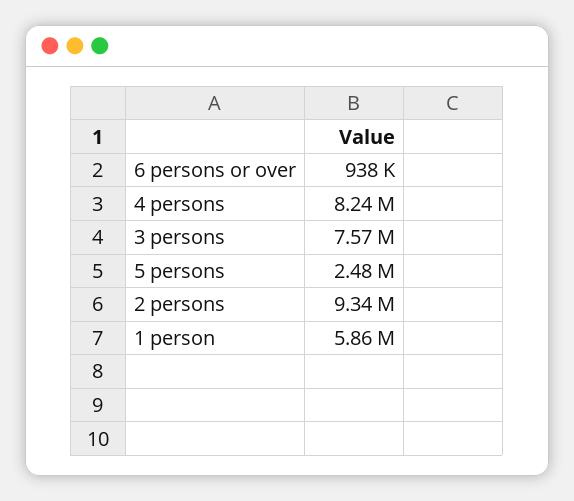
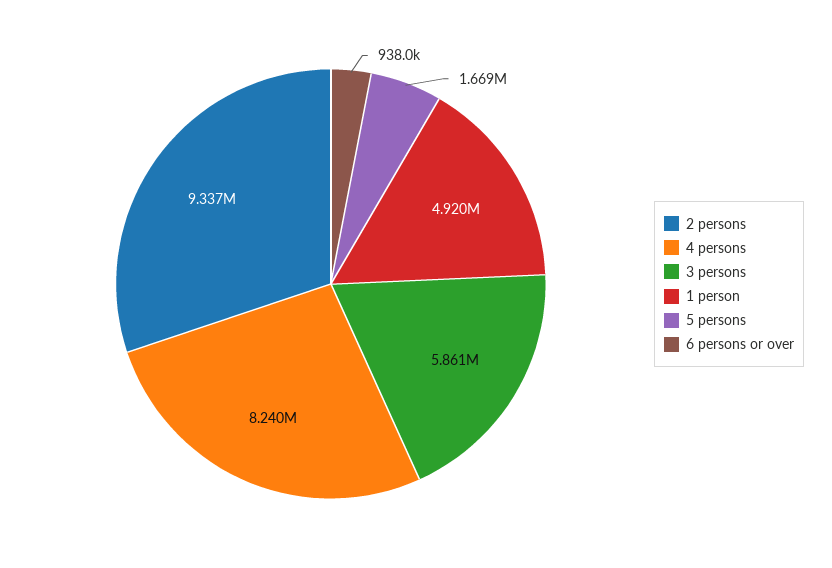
3 persons: 7570000 -> 5861000
5 persons: 2480000 -> 1669000
1 person: 5860000 -> 4920000

